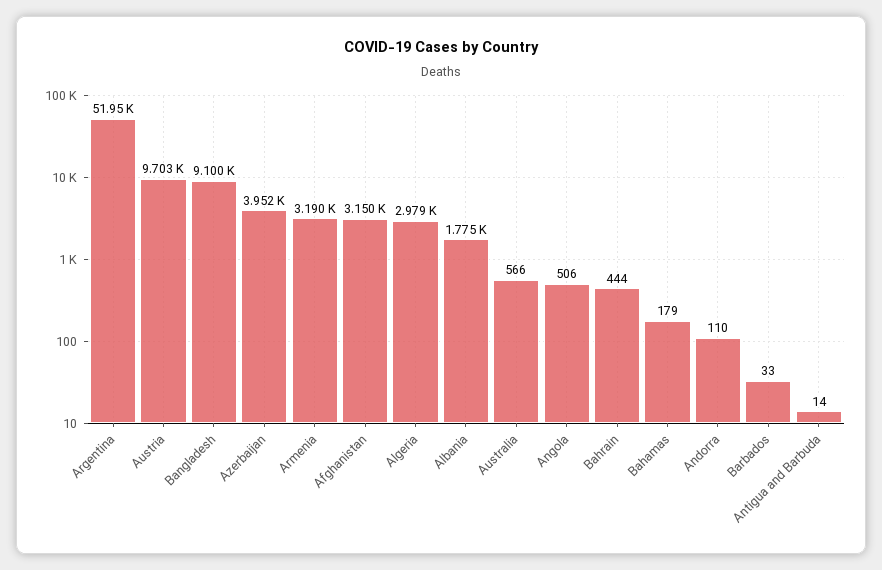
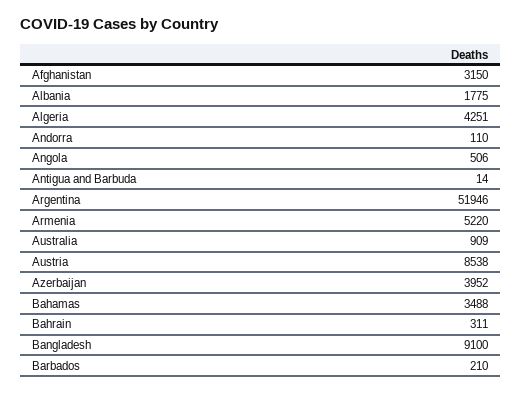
Austria: 9703 -> 8538
Armenia: 3190 -> 5220
Algeria: 2979 -> 4251
Australia: 566 -> 909
Bahrain: 444 -> 311
Bahamas: 179 -> 3488
Barbados: 33 -> 210

